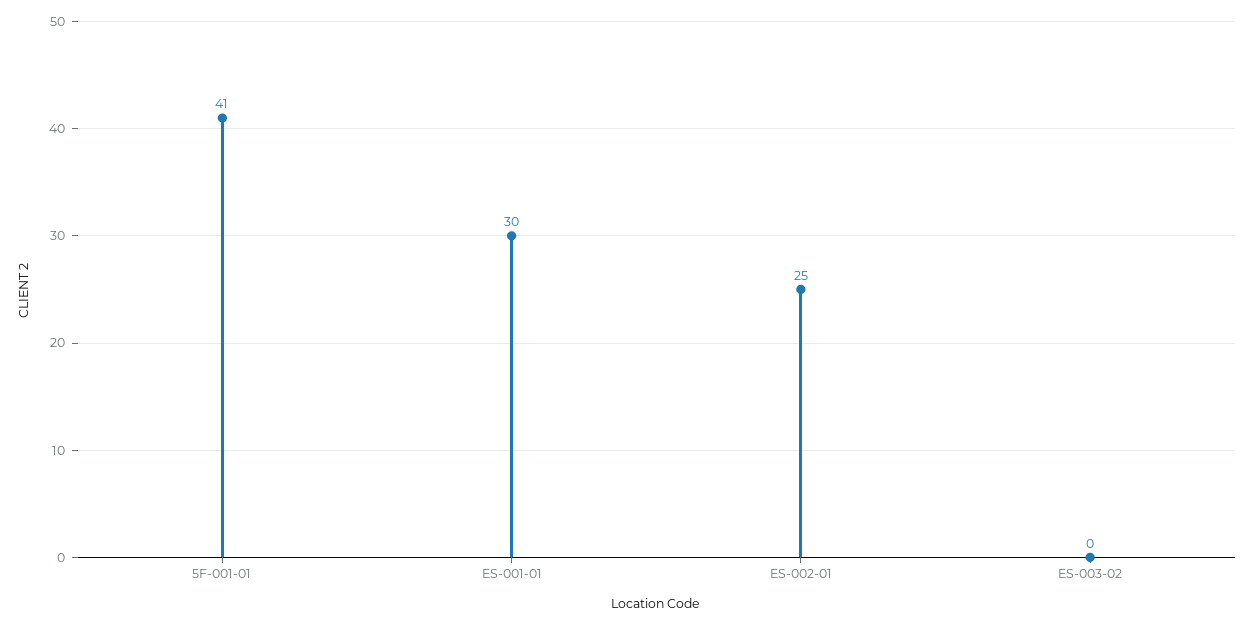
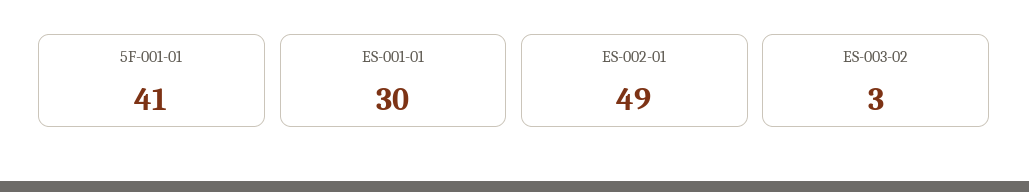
ES-002-01: 25 -> 49
ES-003-02: 0 -> 3

